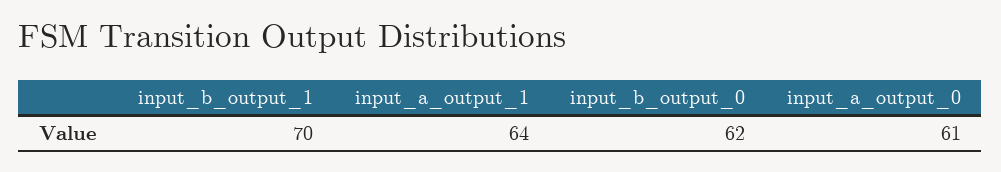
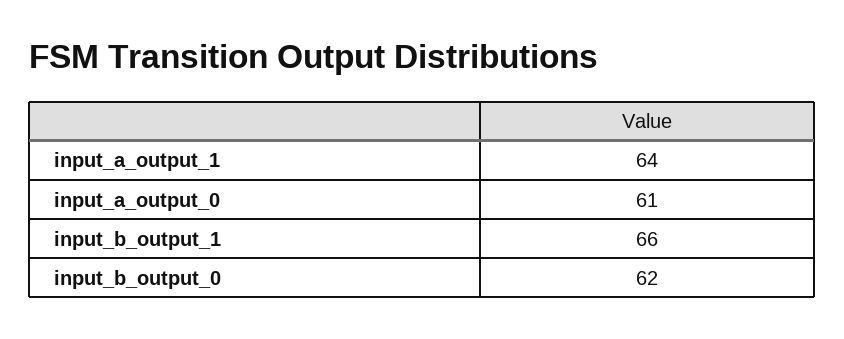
input_b_output_1: 70 -> 66

